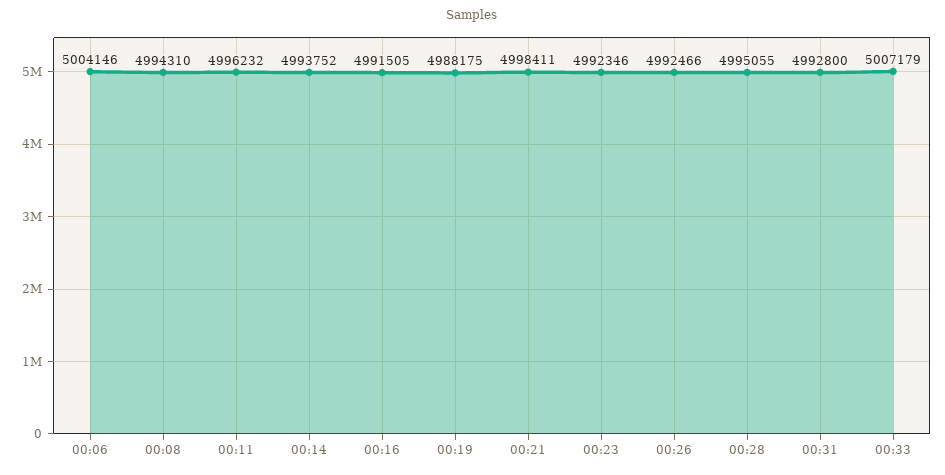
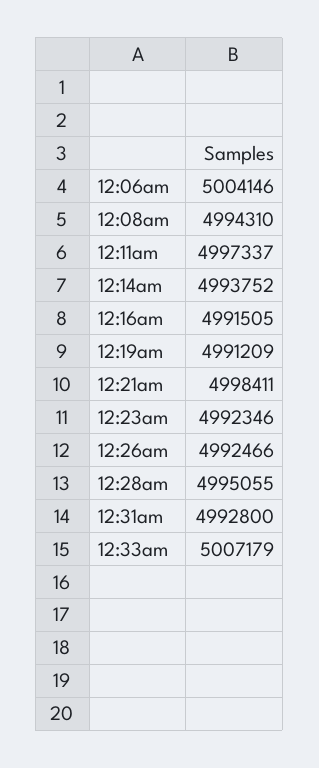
00:11: 4996232 -> 4997337
00:19: 4988175 -> 4991209

